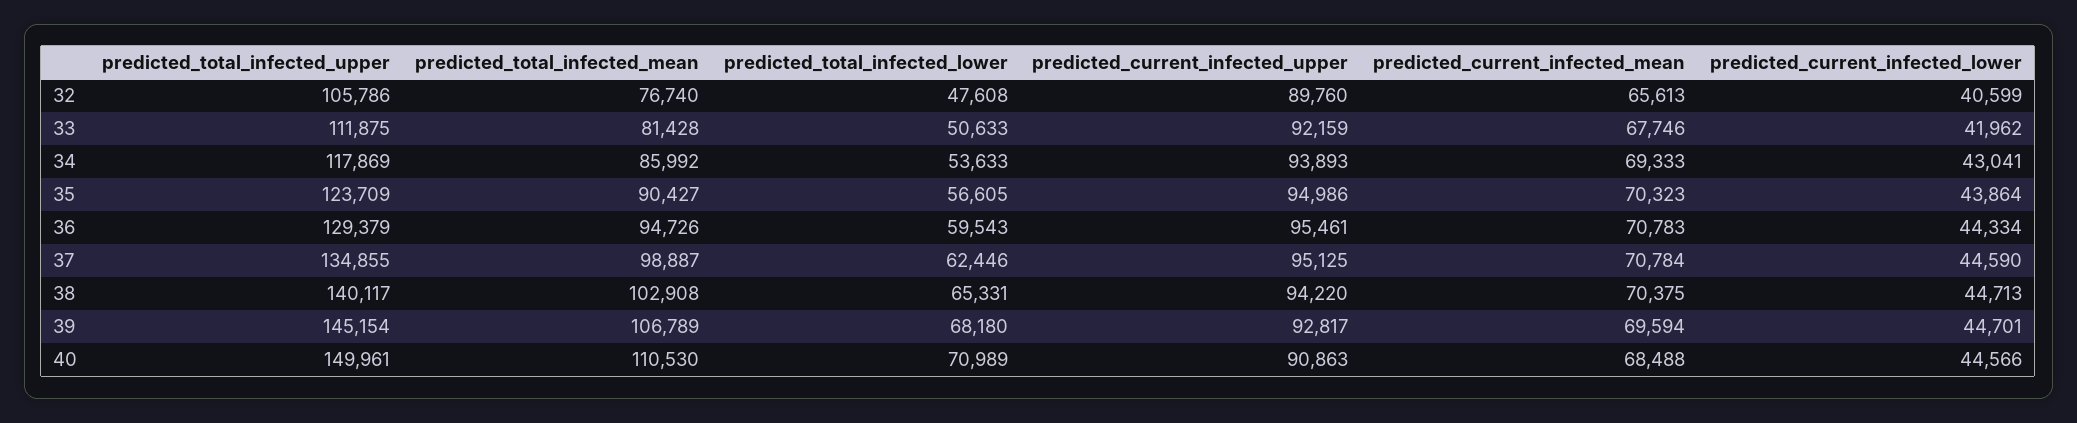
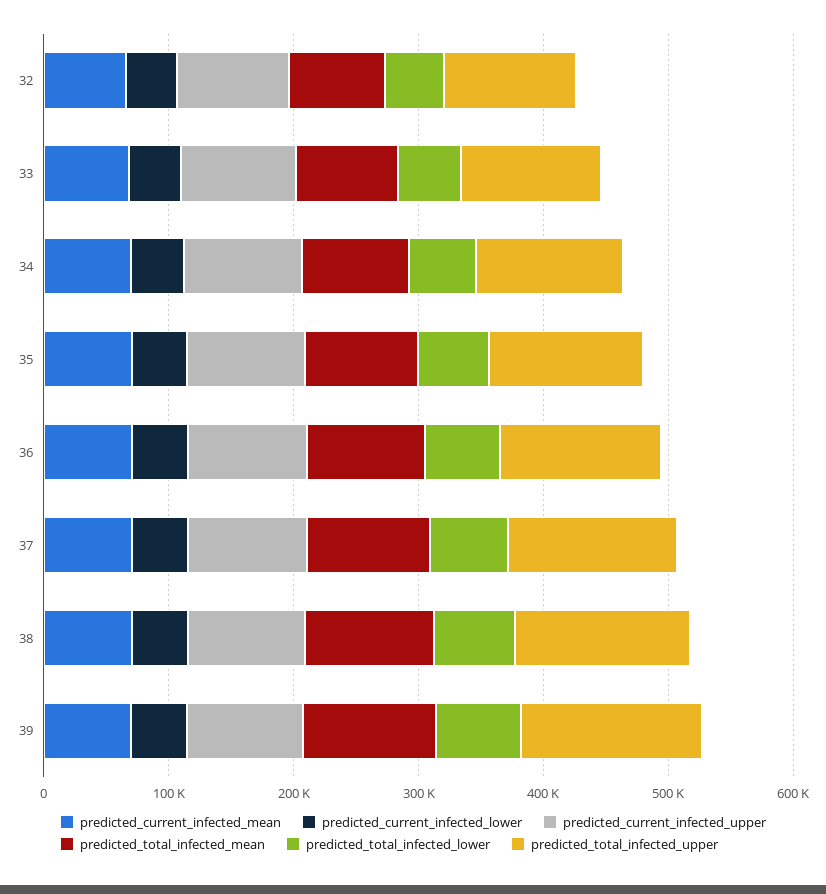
predicted_total_infected_upper, 40: 149961 -> none
predicted_total_infected_mean, 40: 110530 -> none
predicted_total_infected_lower, 40: 70989 -> none
predicted_current_infected_upper, 40: 90863 -> none
predicted_current_infected_mean, 40: 68488 -> none
predicted_current_infected_lower, 40: 44566 -> none

